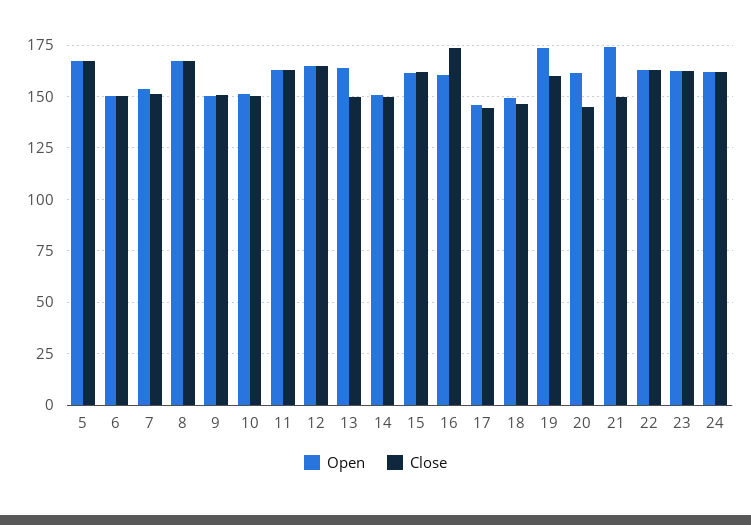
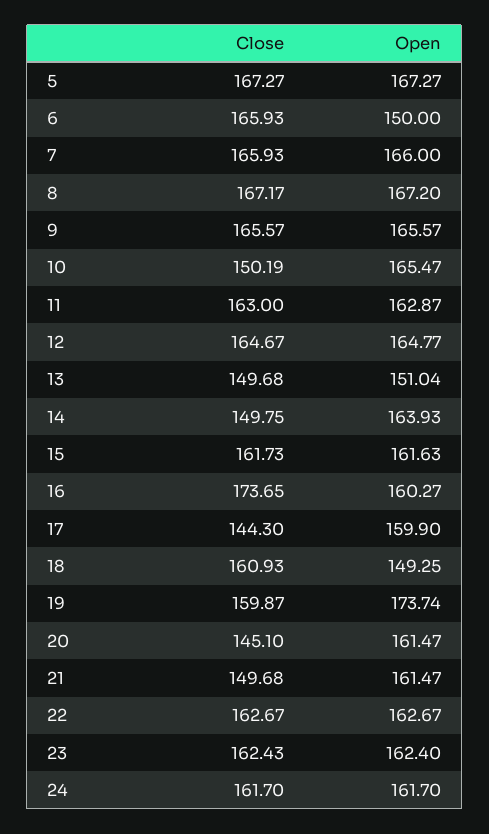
Close, 6: 150 -> 165.93
Open, 7: 155 -> 166
Close, 7: 150 -> 165.93
Open, 9: 150 -> 165.57
Close, 9: 150 -> 165.57
Open, 10: 150 -> 165.47
Open, 13: 165 -> 151.04
Open, 14: 150 -> 163.93
Open, 17: 145 -> 159.9
Close, 18: 145 -> 160.93
Open, 21: 175 -> 161.47

